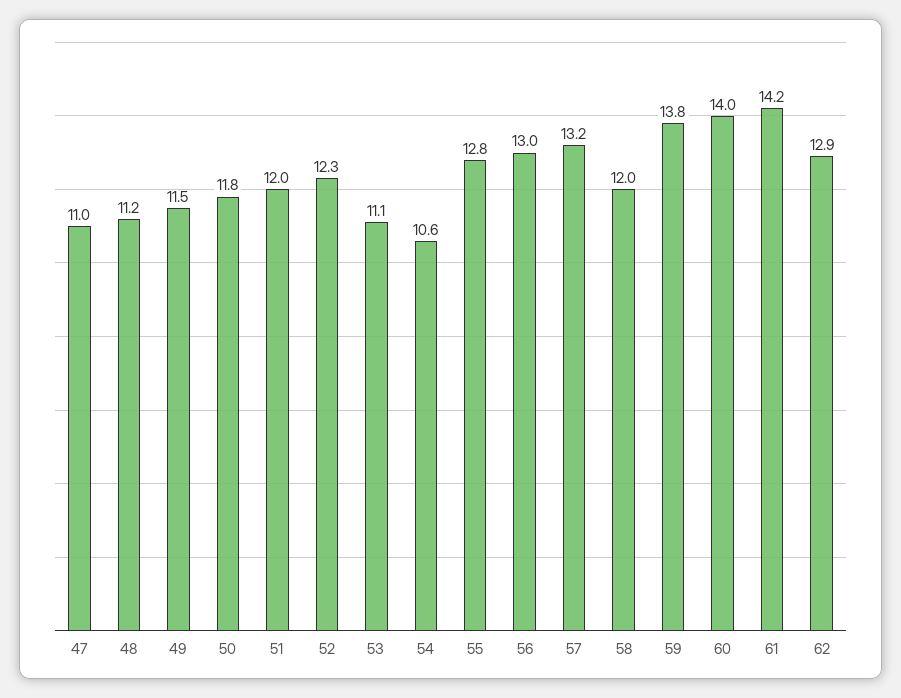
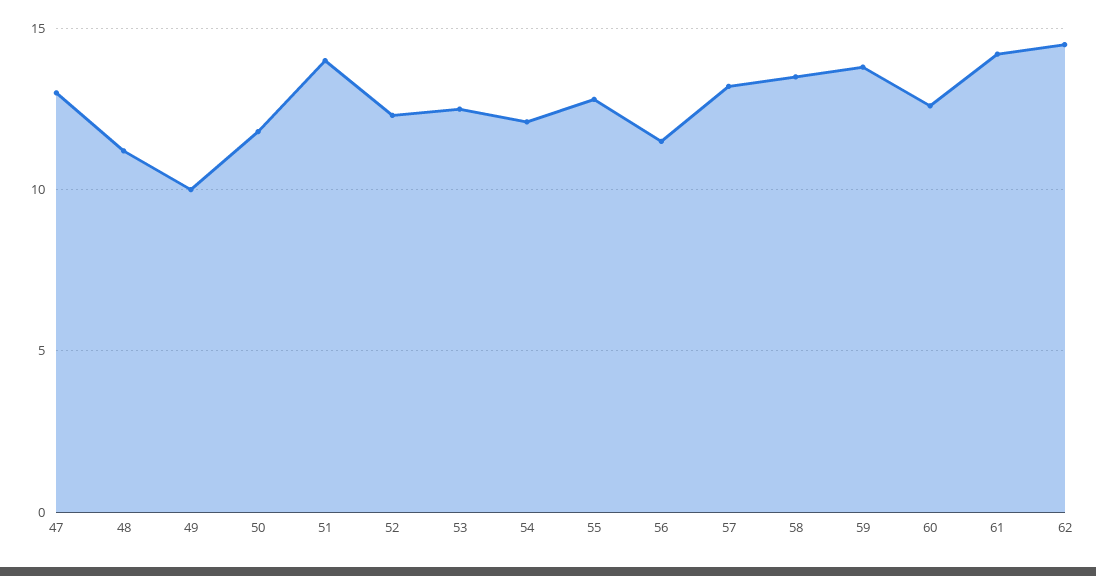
47: 11 -> 13
49: 11.5 -> 10
51: 12 -> 14
53: 11.1 -> 12.5
54: 10.6 -> 12
56: 13 -> 11.5
58: 12 -> 13.5
60: 14 -> 12.5
62: 12.9 -> 14.5

